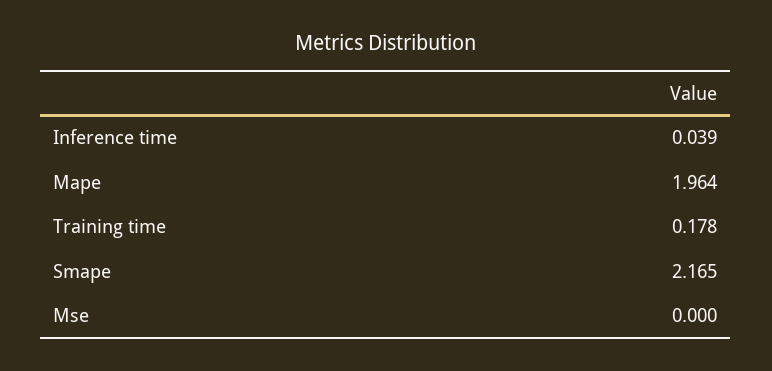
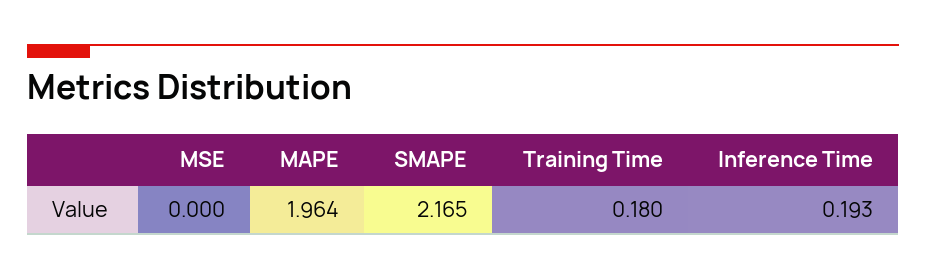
Inference time: 0.039 -> 0.193
Training time: 0.178 -> 0.18

